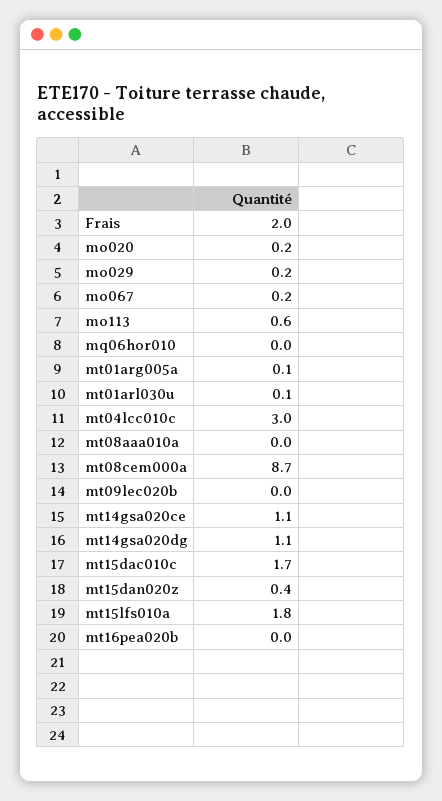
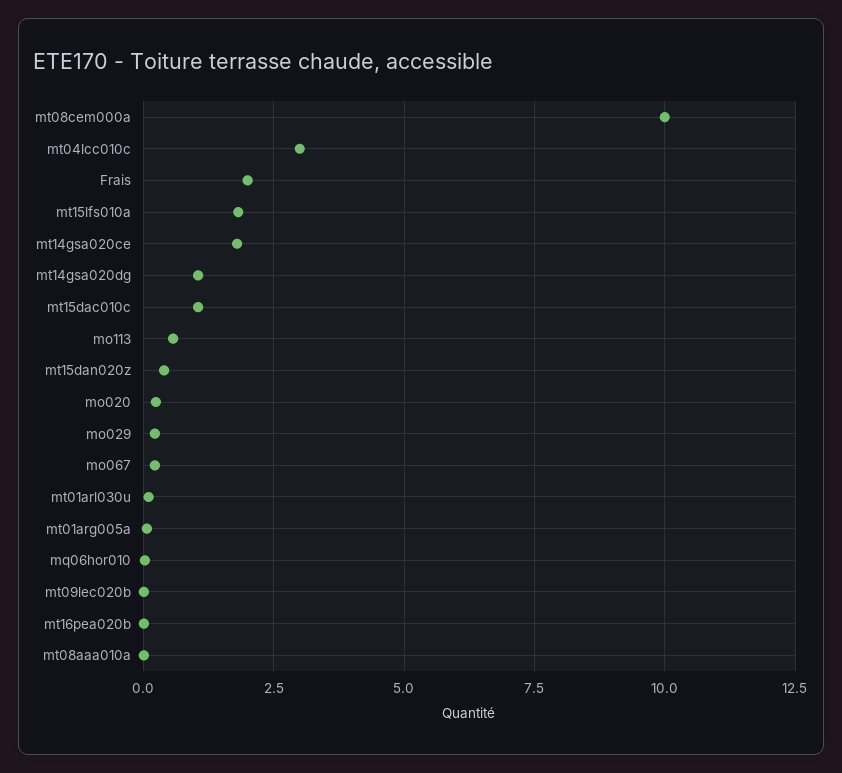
mt08cem000a: 8.7 -> 10
mt14gsa020ce: 1.1 -> 1.75
mt15dac010c: 1.7 -> 1

